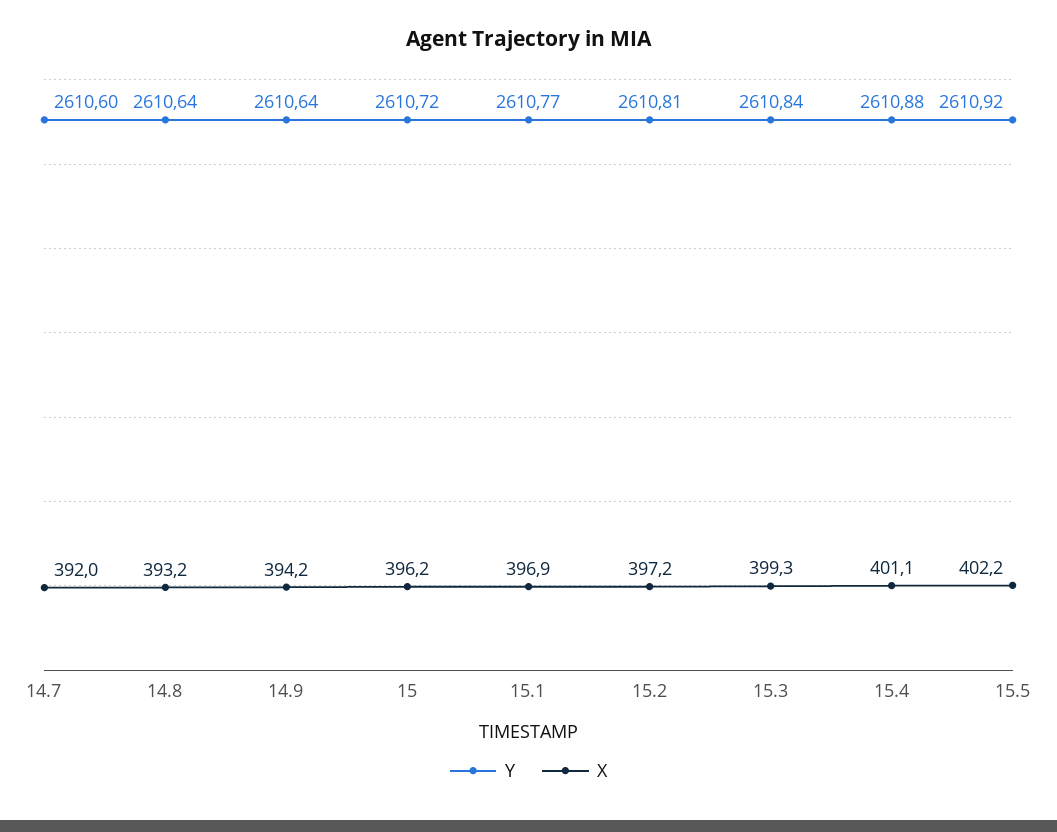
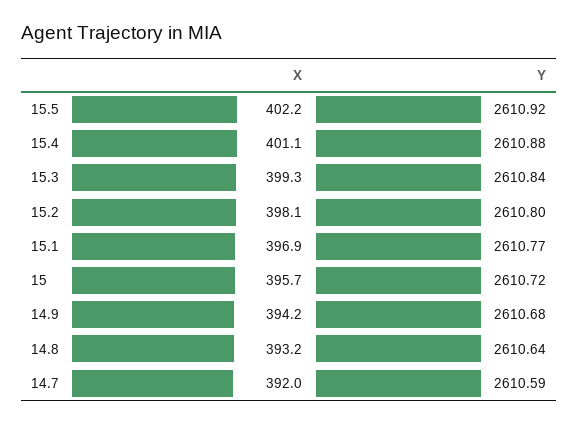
Y, 14.7: 2610.6 -> 2610.59
Y, 14.9: 2610.64 -> 2610.68
X, 15: 396.2 -> 395.7
Y, 15.2: 2610.81 -> 2610.8
X, 15.2: 397.2 -> 398.1

